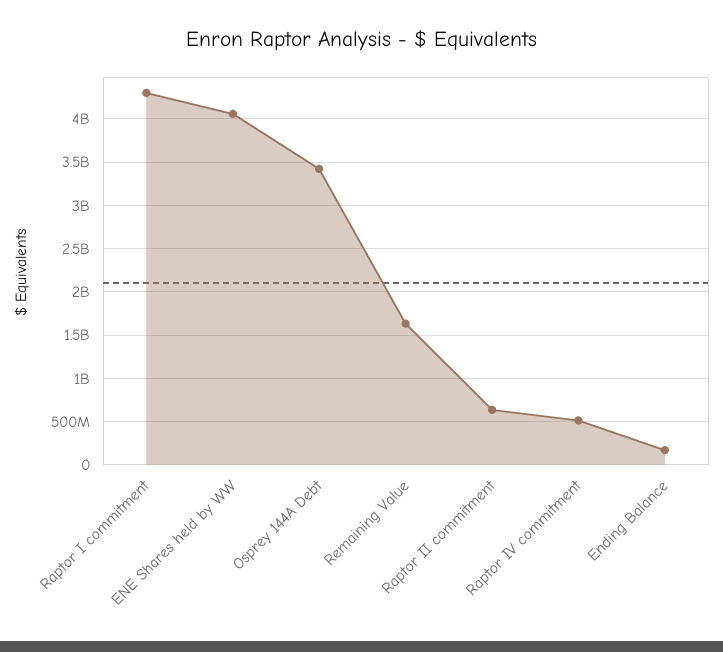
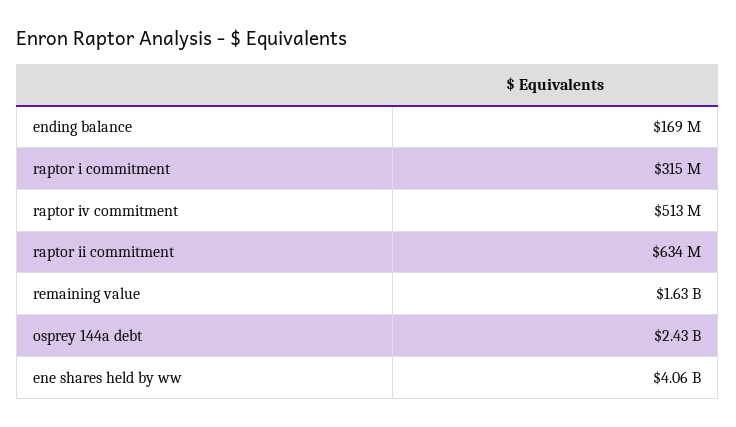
Raptor I commitment: 4300000000 -> 315000000
Osprey 144A Debt: 3400000000 -> 2430000000

